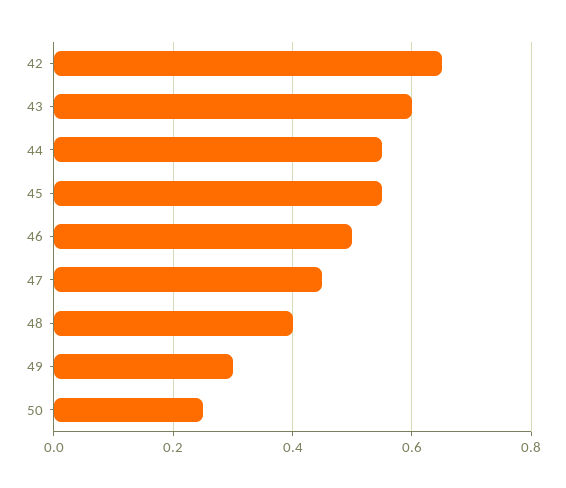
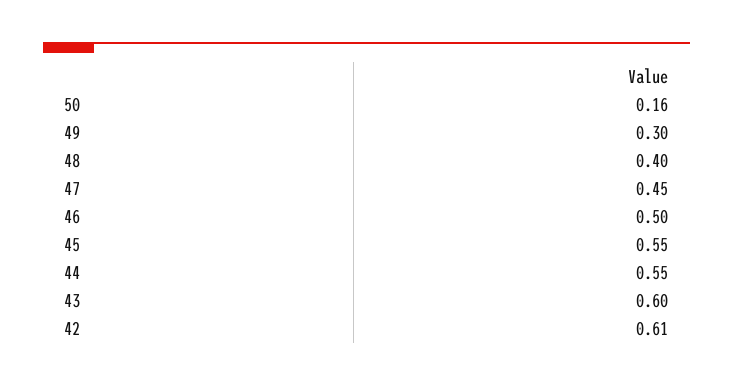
42: 0.65 -> 0.61
50: 0.25 -> 0.16

